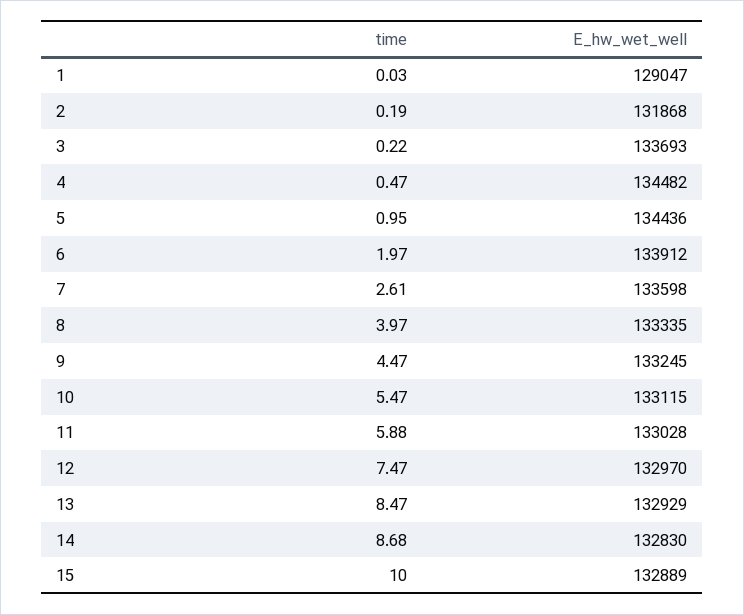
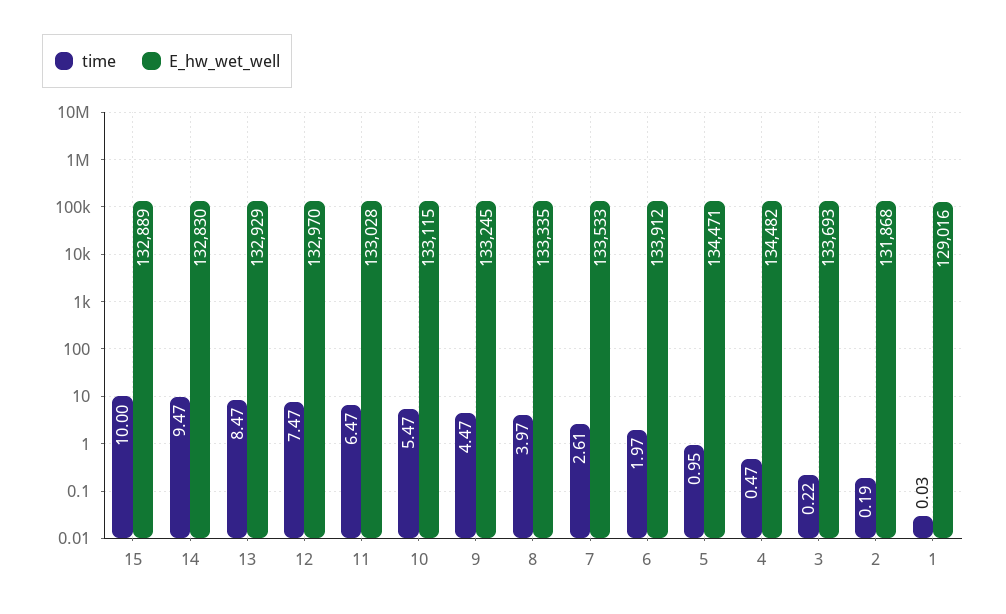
E_hw_wet_well, 1: 129047 -> 129016
E_hw_wet_well, 5: 134436 -> 134471
E_hw_wet_well, 7: 133598 -> 133533
time, 11: 5.88 -> 6.47
time, 14: 8.68 -> 9.47

